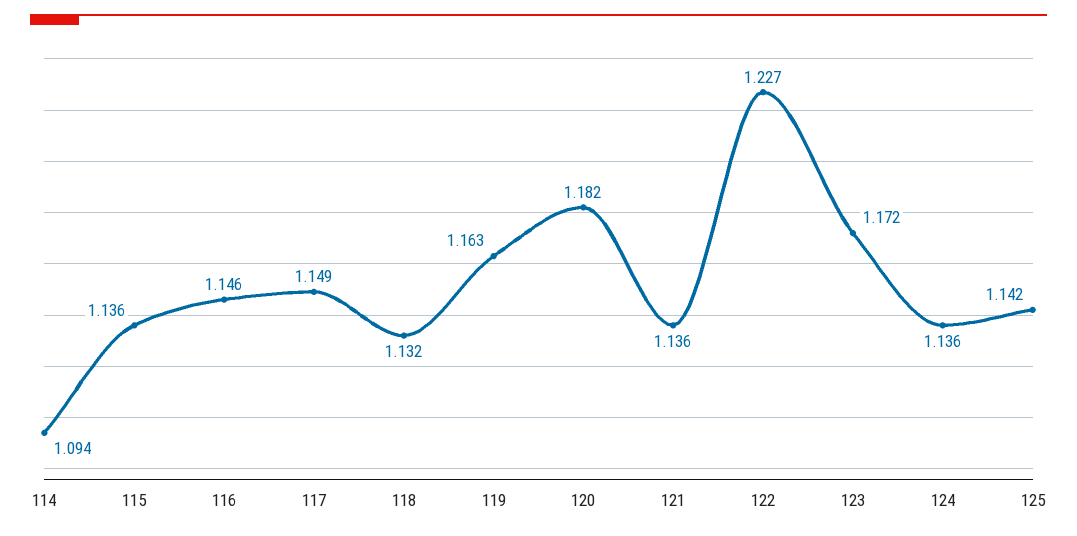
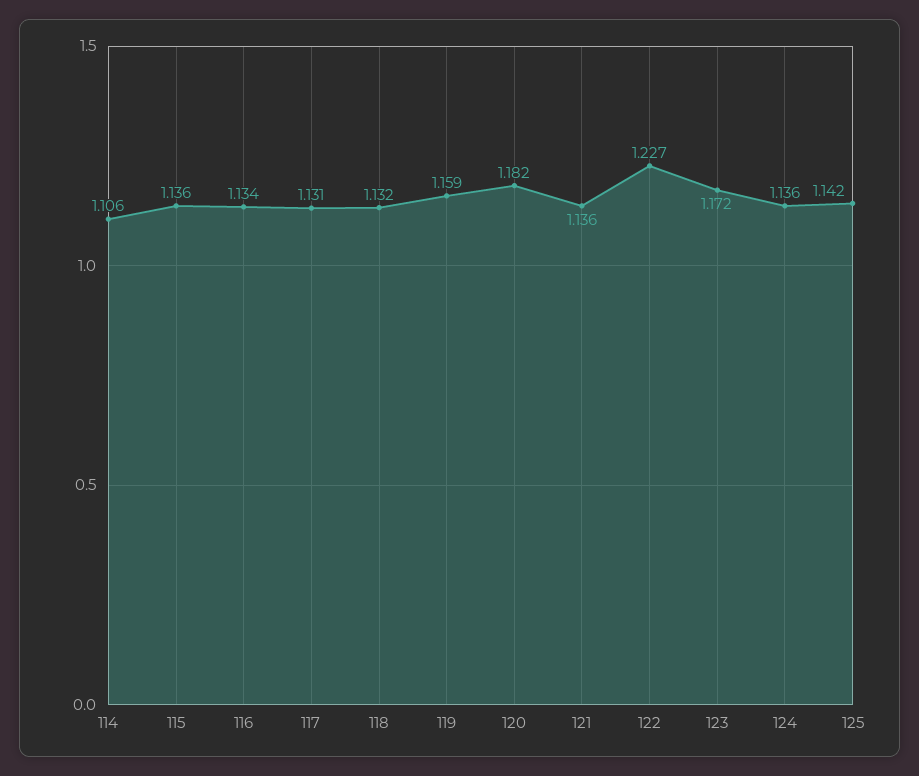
114: 1.094 -> 1.106
116: 1.146 -> 1.134
117: 1.149 -> 1.131
119: 1.163 -> 1.159

